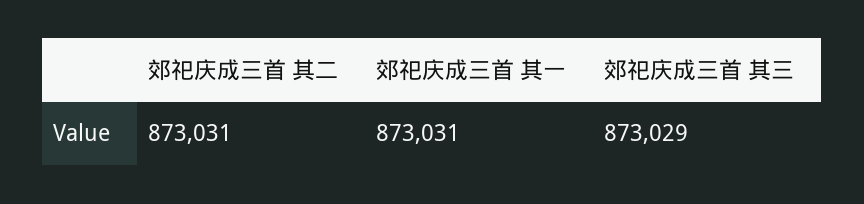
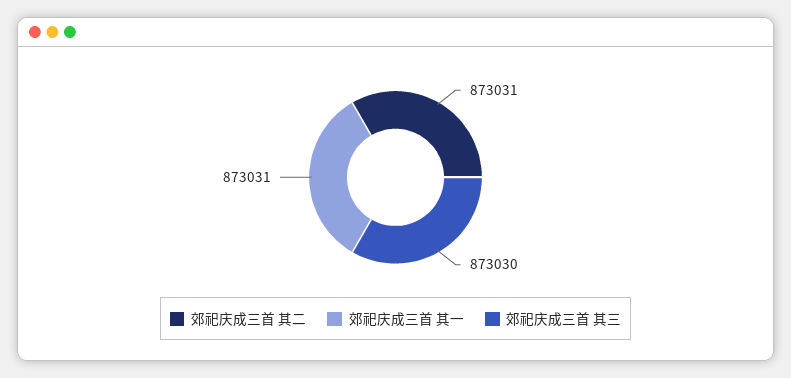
郊祀庆成三首 其三: 873029 -> 873030

